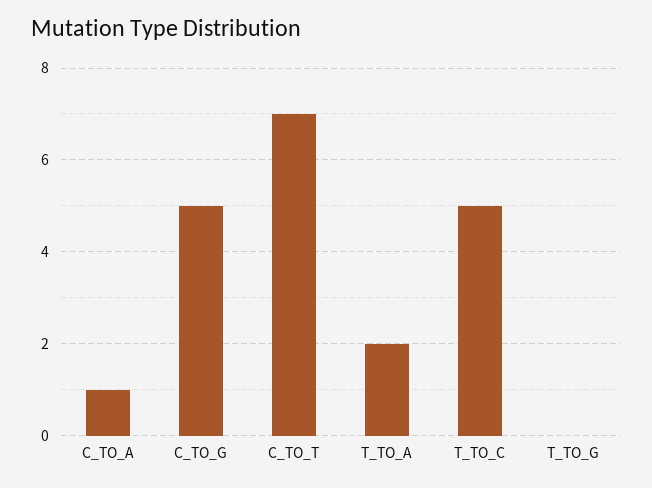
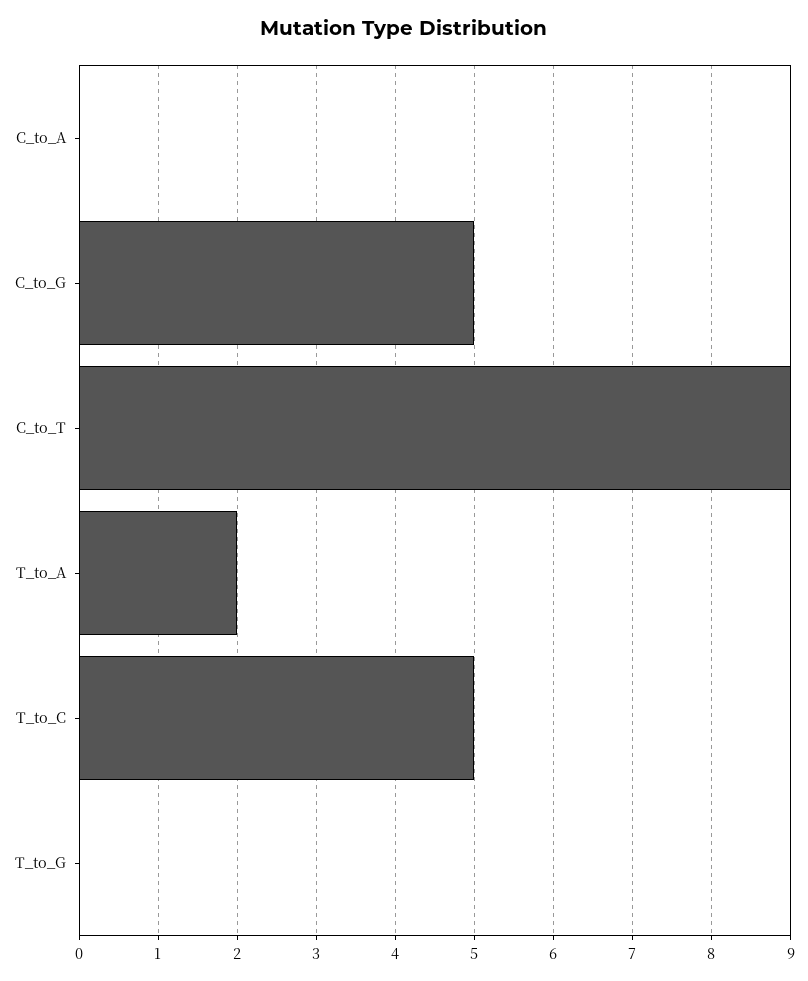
C_TO_A: 1 -> 0
C_TO_T: 7 -> 9

